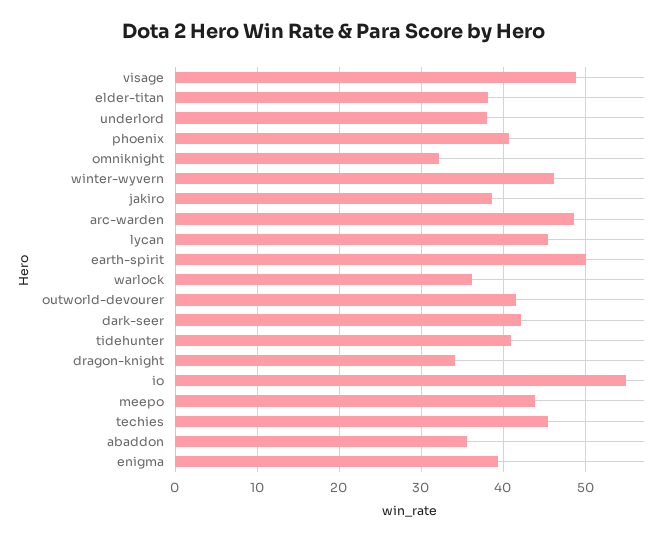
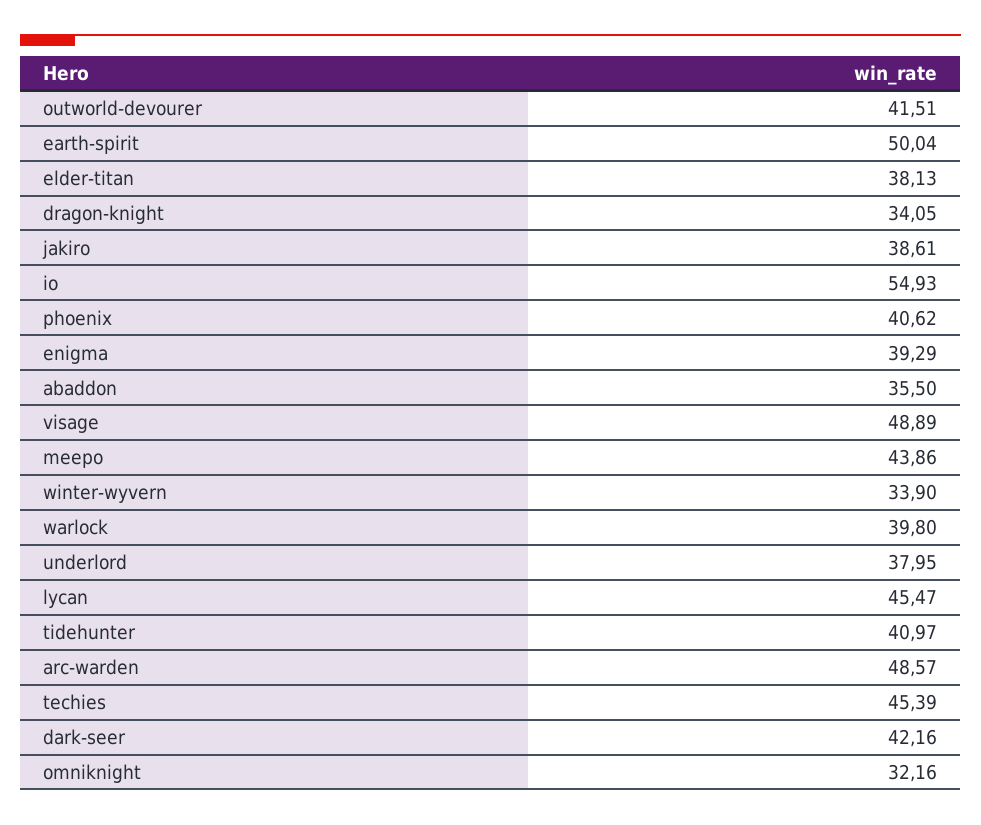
winter-wyvern: 46 -> 33.9
warlock: 36 -> 39.8

